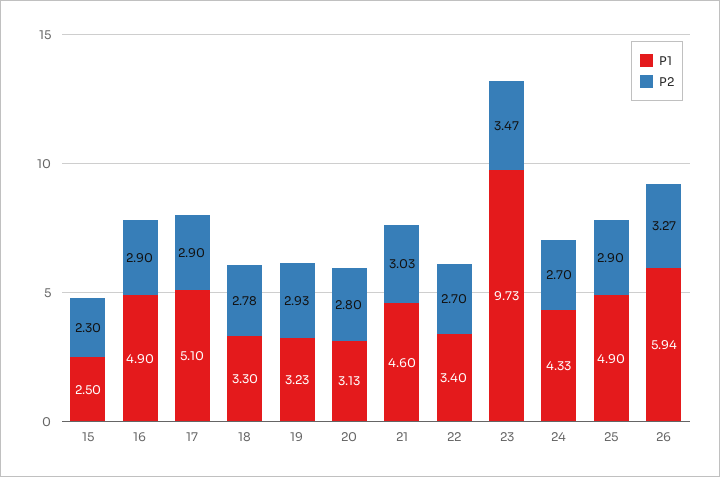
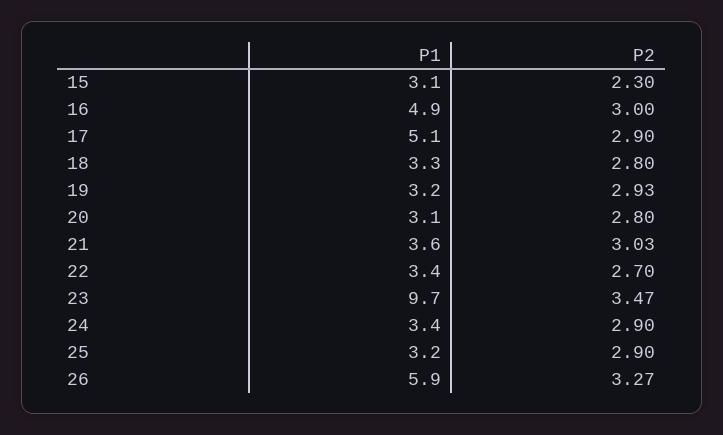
P1, 15: 2.5 -> 3.1
P2, 16: 2.9 -> 3
P2, 18: 2.78 -> 2.8
P1, 21: 4.6 -> 3.6
P1, 24: 4.33 -> 3.4
P2, 24: 2.7 -> 2.9
P1, 25: 4.9 -> 3.2

